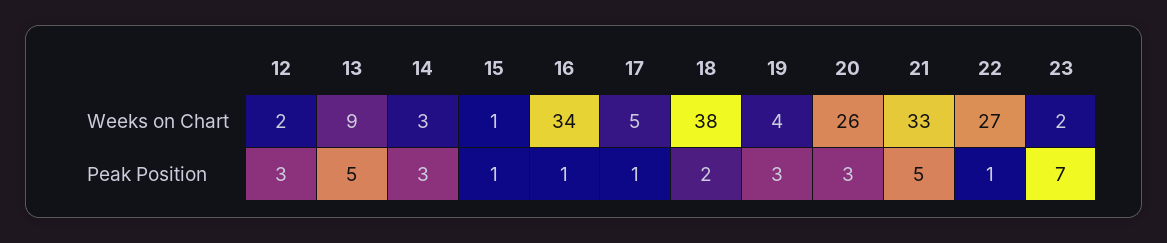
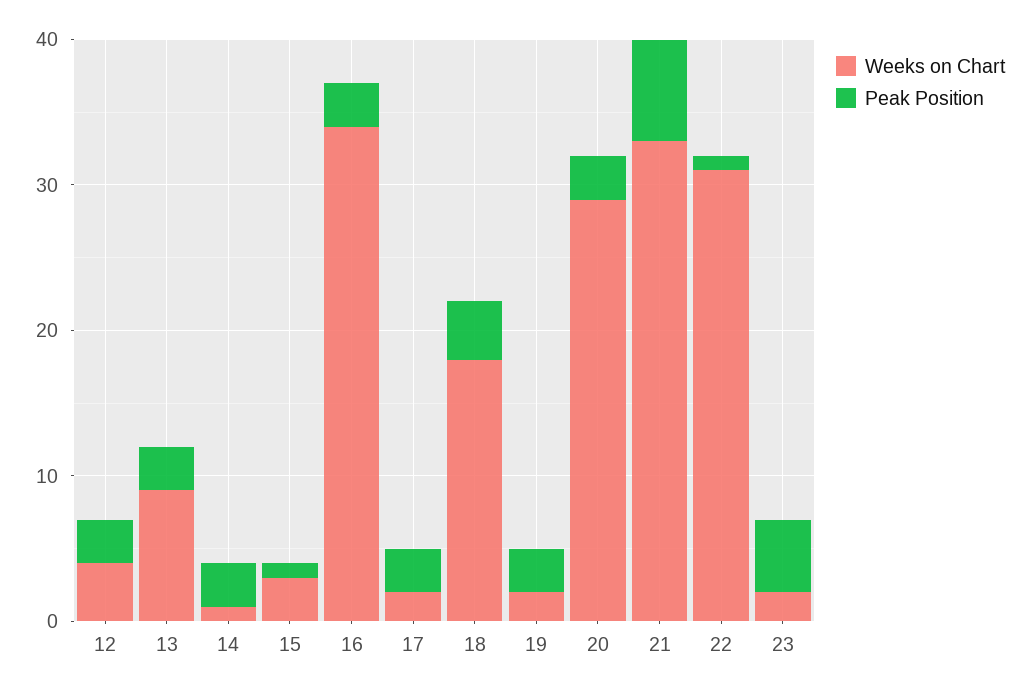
Weeks on Chart, 12: 2 -> 4
Weeks on Chart, 14: 3 -> 1
Weeks on Chart, 15: 1 -> 3
Weeks on Chart, 17: 5 -> 2
Weeks on Chart, 18: 38 -> 18
Weeks on Chart, 19: 4 -> 2
Weeks on Chart, 20: 26 -> 29
Weeks on Chart, 22: 27 -> 31
Peak Position, 13: 5 -> 3
Peak Position, 16: 1 -> 3
Peak Position, 17: 1 -> 3
Peak Position, 18: 2 -> 4
Peak Position, 21: 5 -> 7
Peak Position, 23: 7 -> 5

